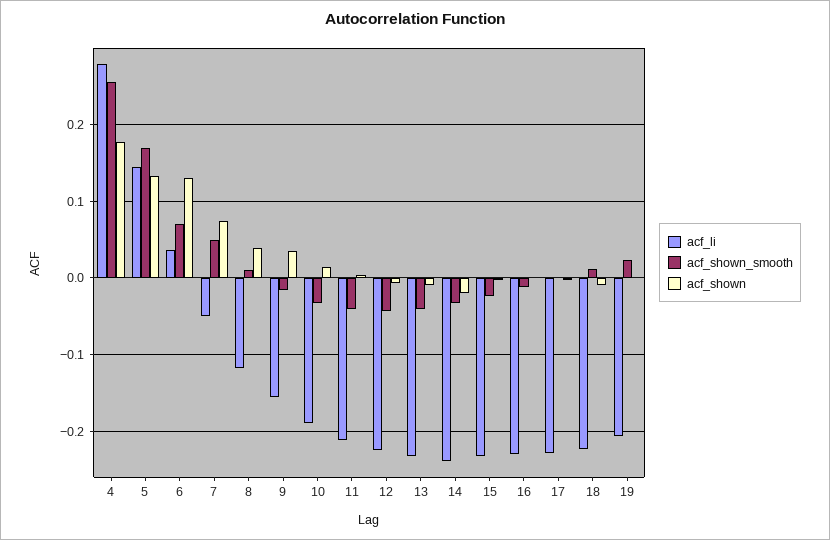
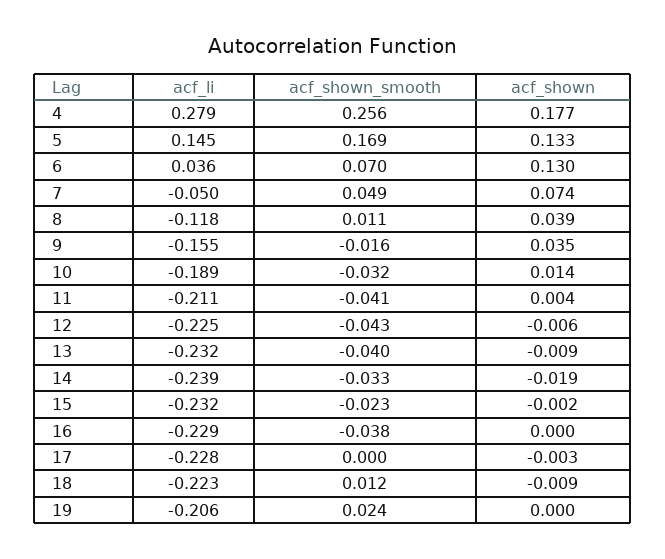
acf_shown_smooth, 16: -0.01 -> -0.038

